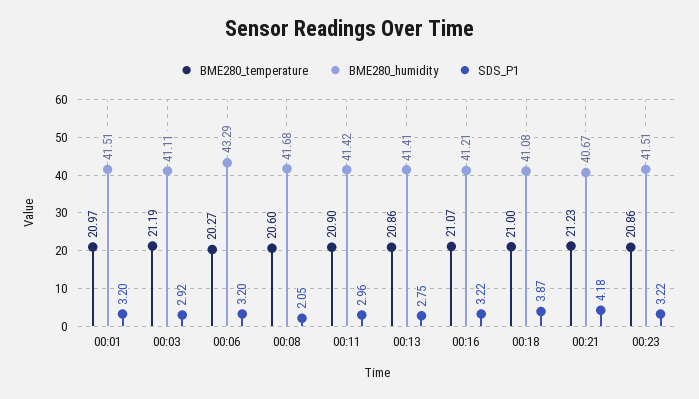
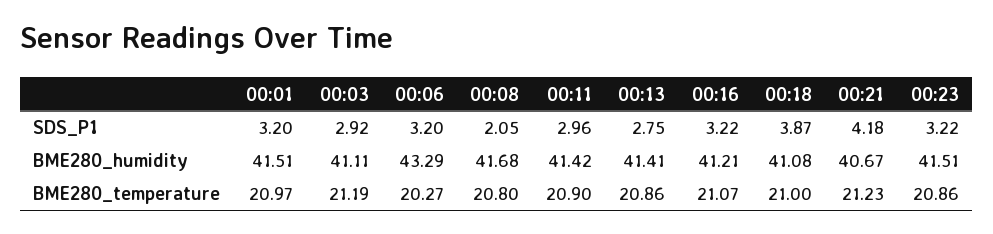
BME280_temperature, 00:08: 20.6 -> 20.8

